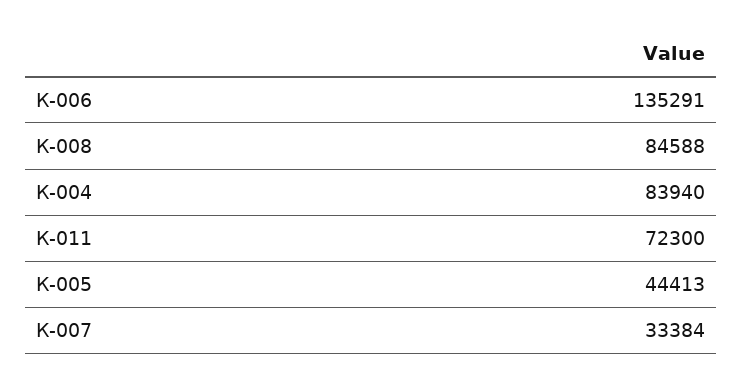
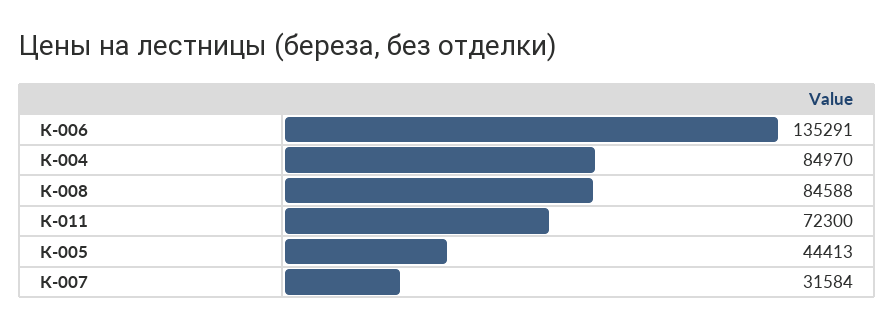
К-004: 83940 -> 84970
К-007: 33384 -> 31584

